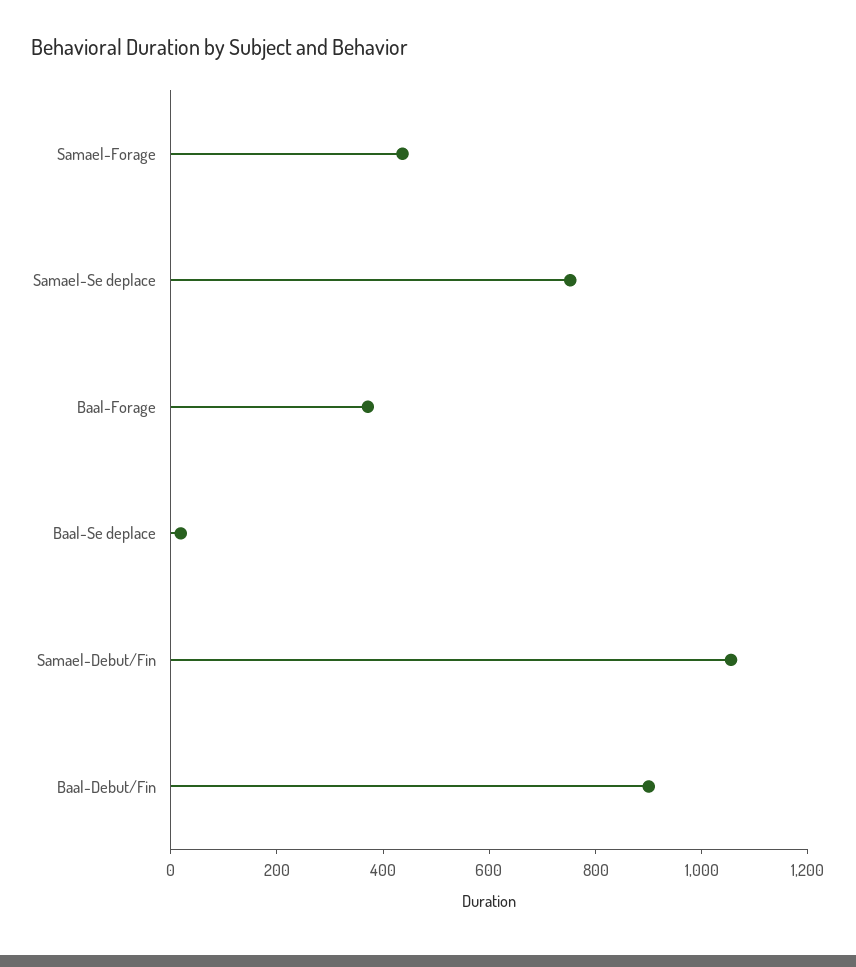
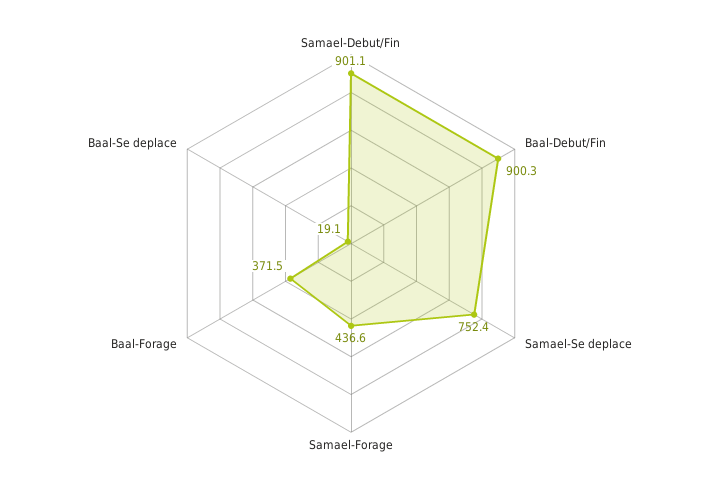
Samael-Debut/Fin: 1050 -> 901.1

